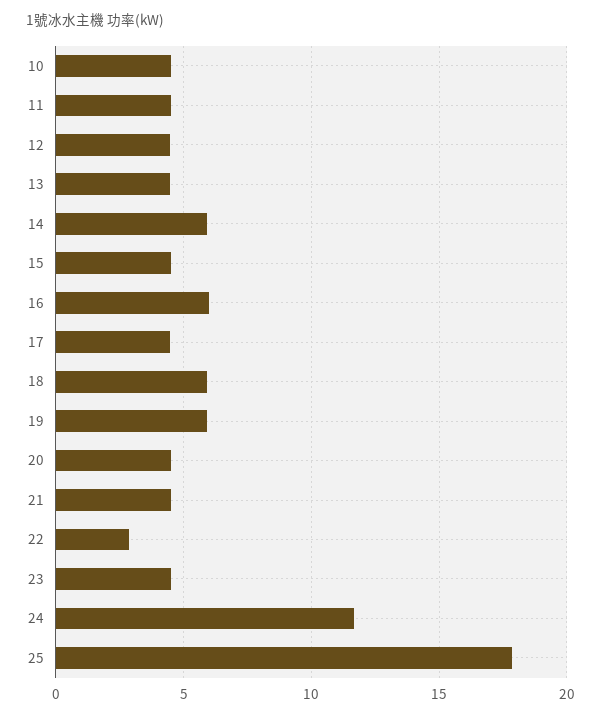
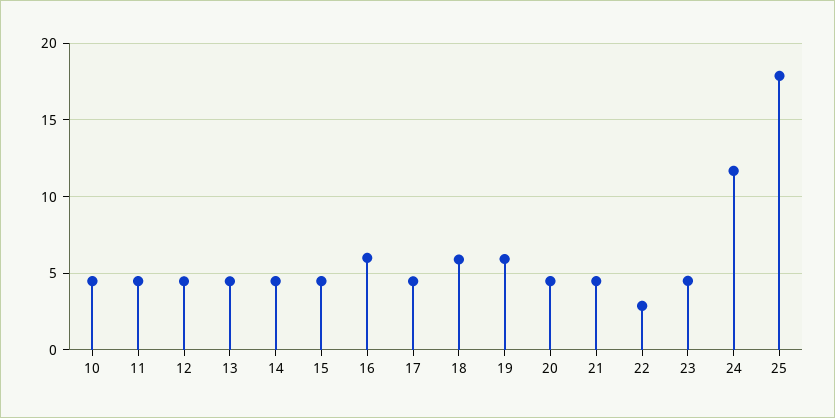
14: 6 -> 4.5

